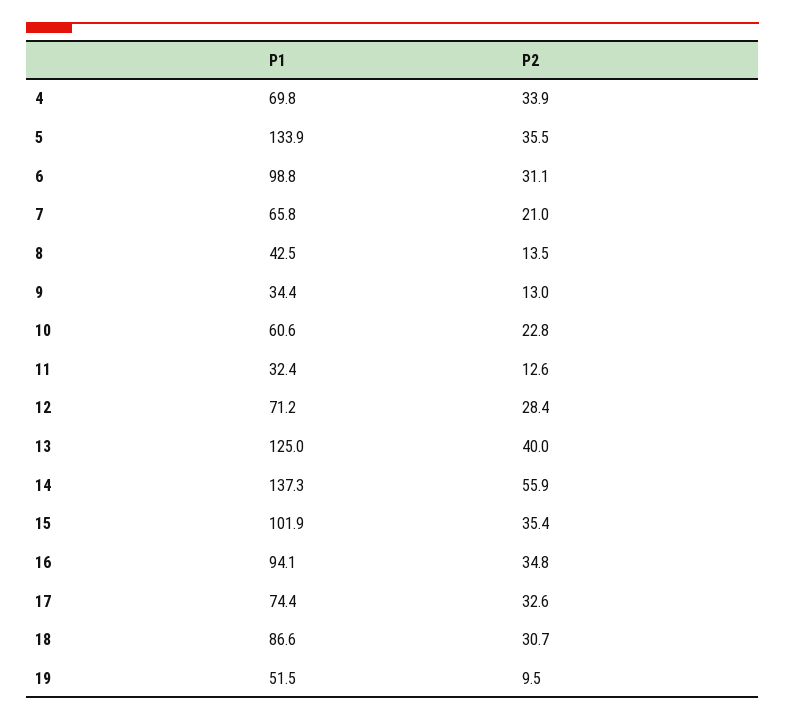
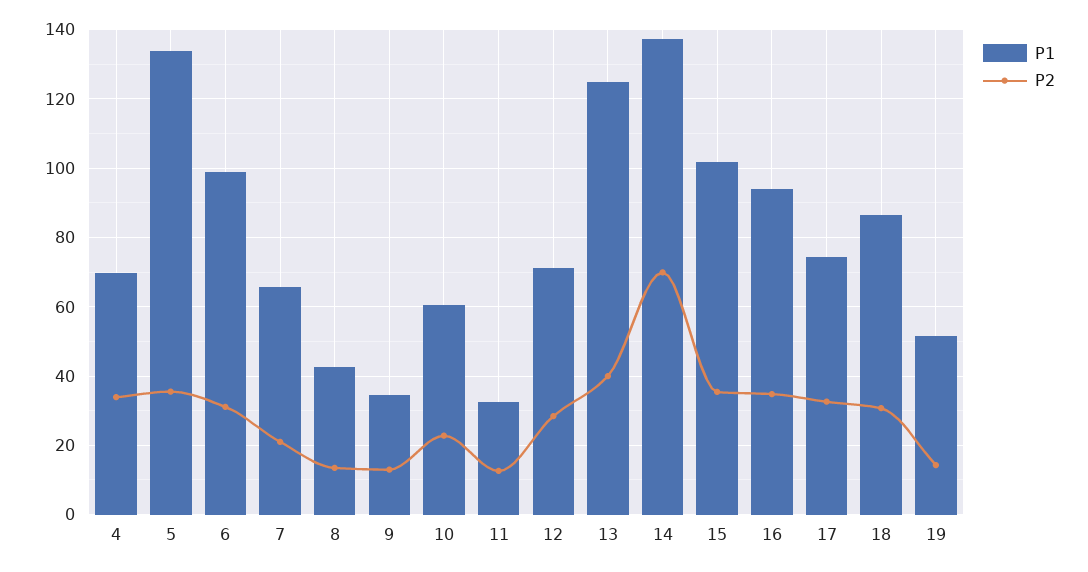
P2, 14: 55.9 -> 70
P2, 19: 9.5 -> 14

